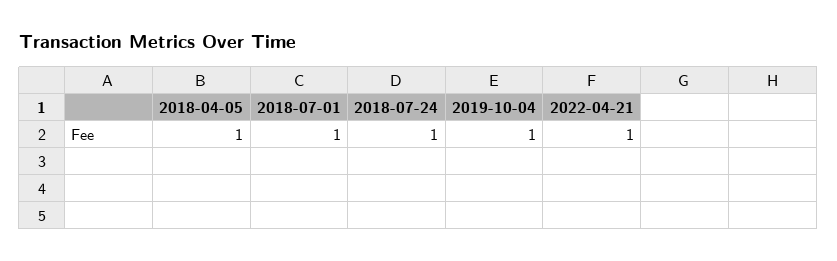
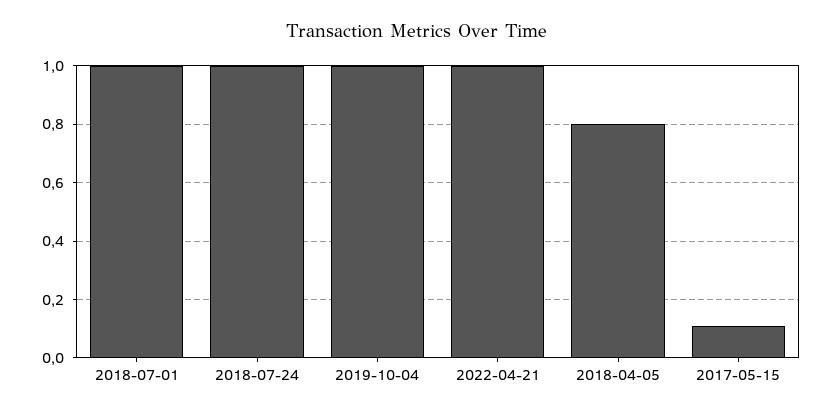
2018-04-05: 1 -> 0.8
2017-05-15: none -> 0.1

